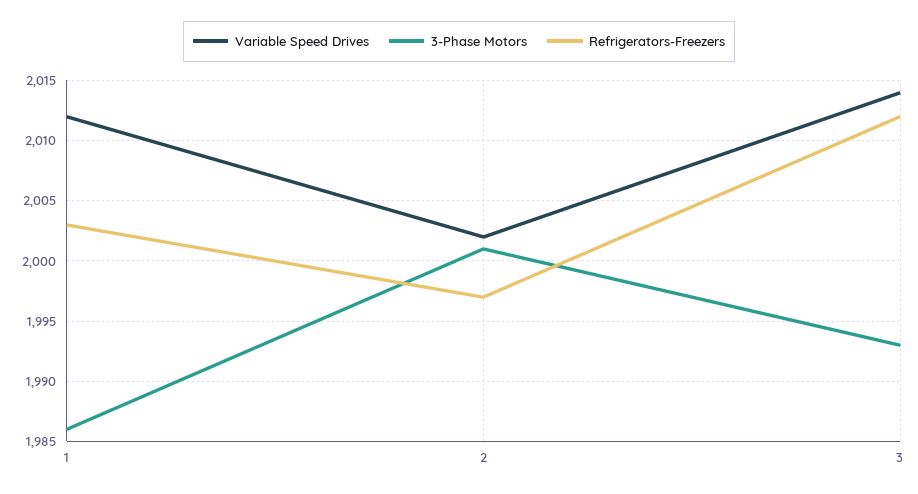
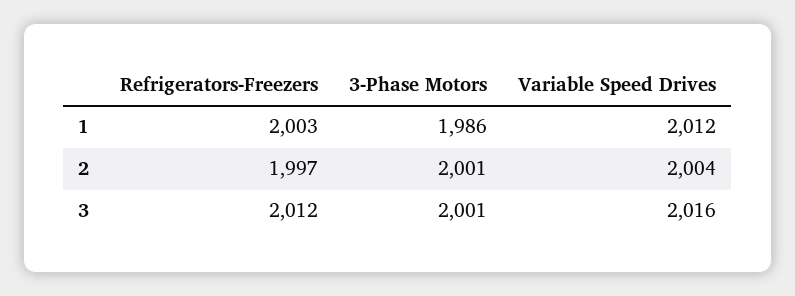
Variable Speed Drives, 2: 2002 -> 2004
Variable Speed Drives, 3: 2014 -> 2016
3-Phase Motors, 3: 1993 -> 2001

